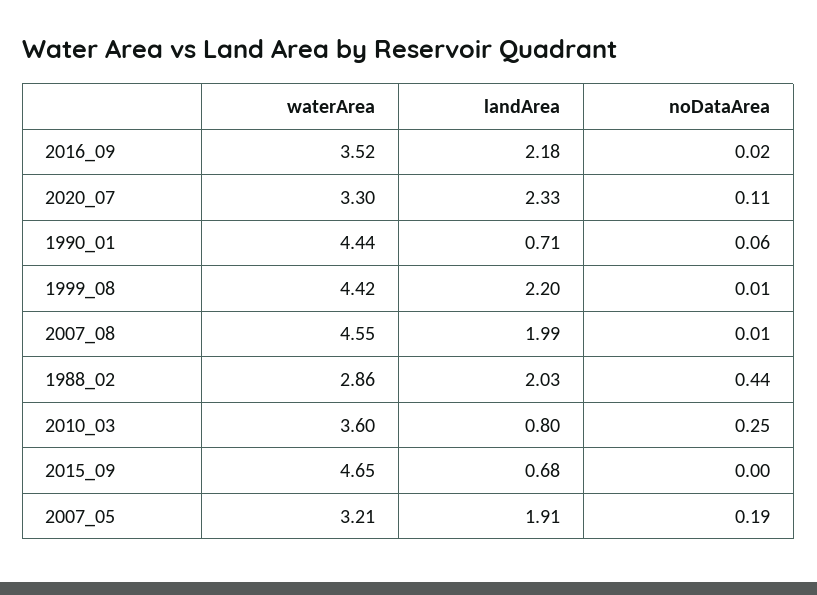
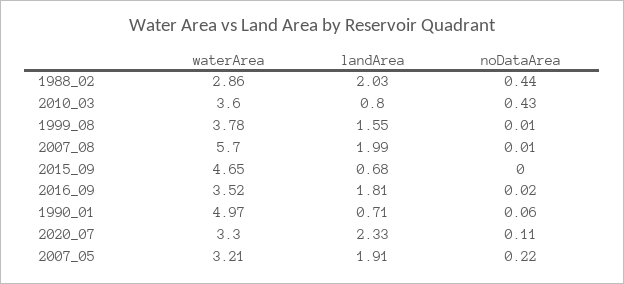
landArea, 2016_09: 2.18 -> 1.81
waterArea, 1990_01: 4.44 -> 4.97
waterArea, 1999_08: 4.42 -> 3.78
landArea, 1999_08: 2.2 -> 1.55
waterArea, 2007_08: 4.55 -> 5.7
noDataArea, 2010_03: 0.25 -> 0.43
noDataArea, 2007_05: 0.19 -> 0.22

